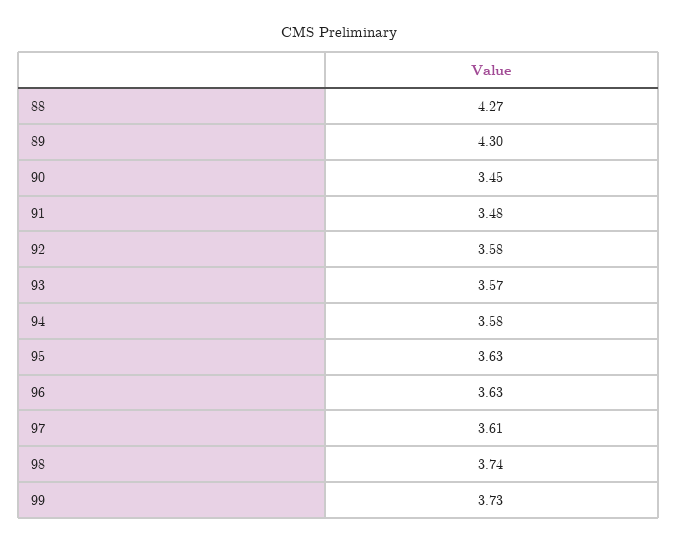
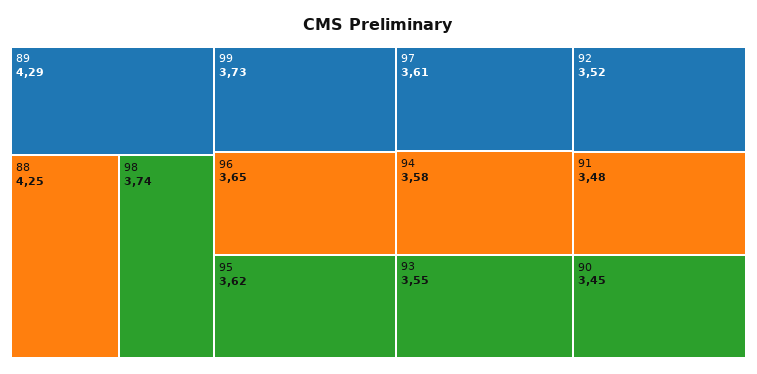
88: 4.27 -> 4.25
89: 4.3 -> 4.29
92: 3.58 -> 3.52
93: 3.57 -> 3.55
95: 3.63 -> 3.62
96: 3.63 -> 3.65

